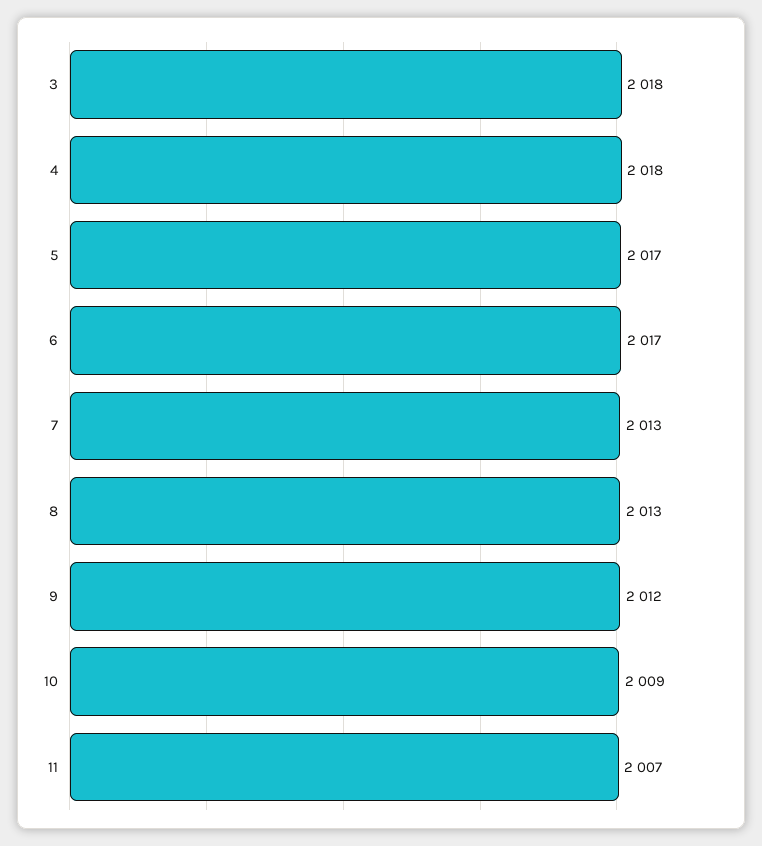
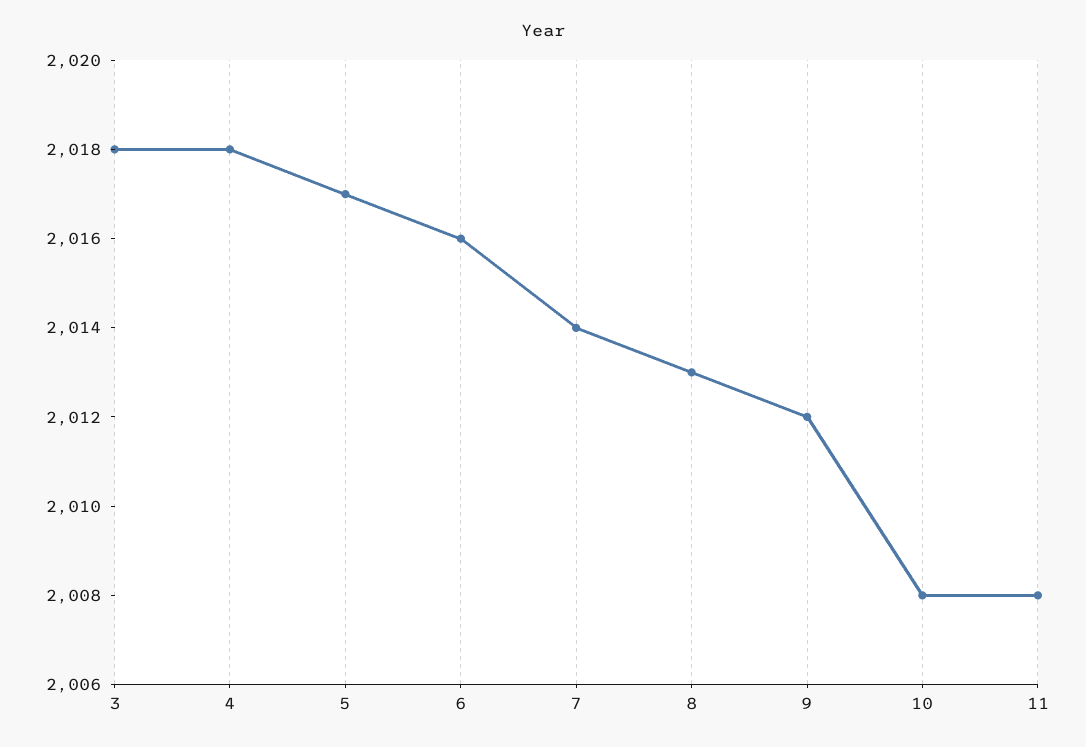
6: 2017 -> 2016
7: 2013 -> 2014
10: 2009 -> 2008
11: 2007 -> 2008

